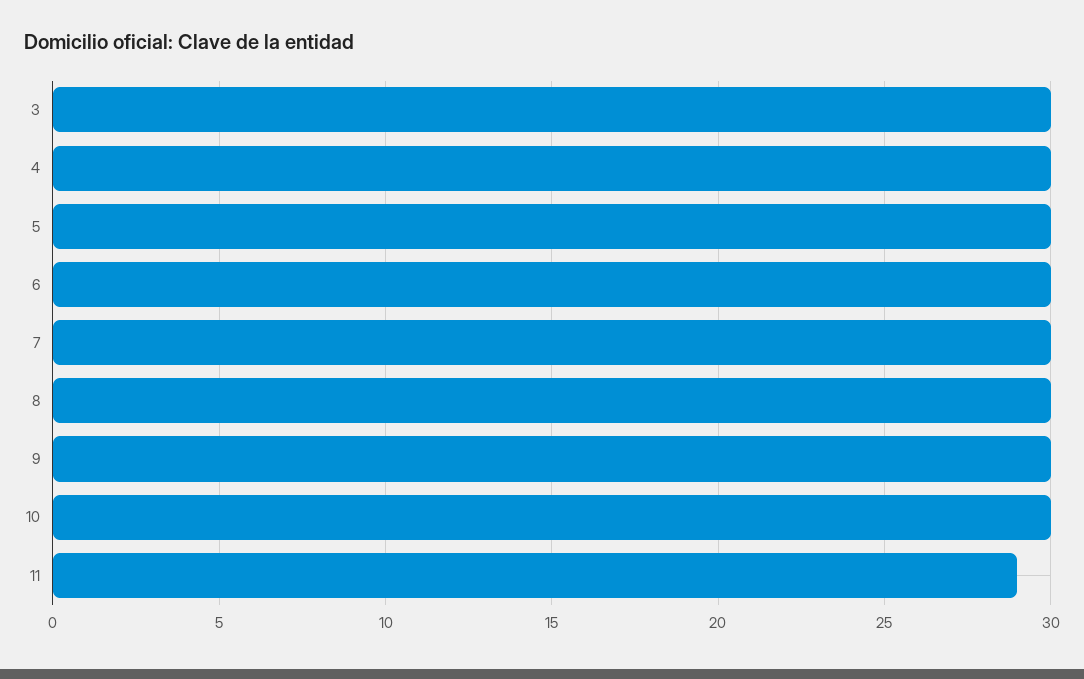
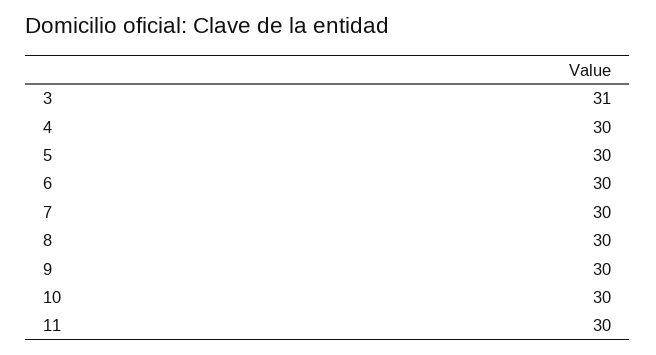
3: 30 -> 31
11: 29 -> 30

